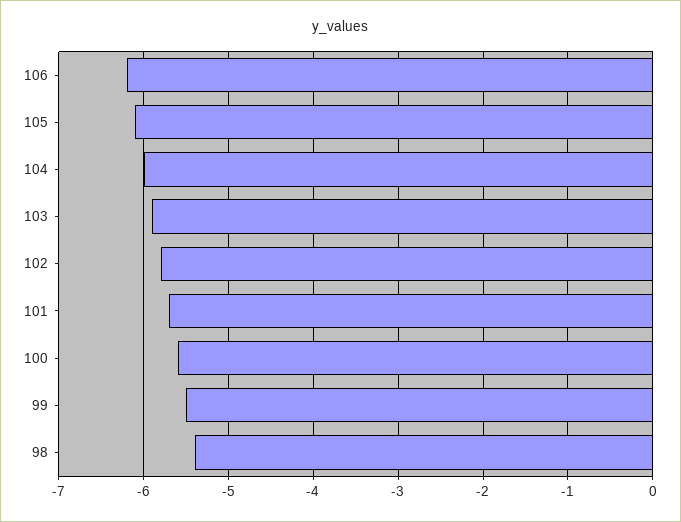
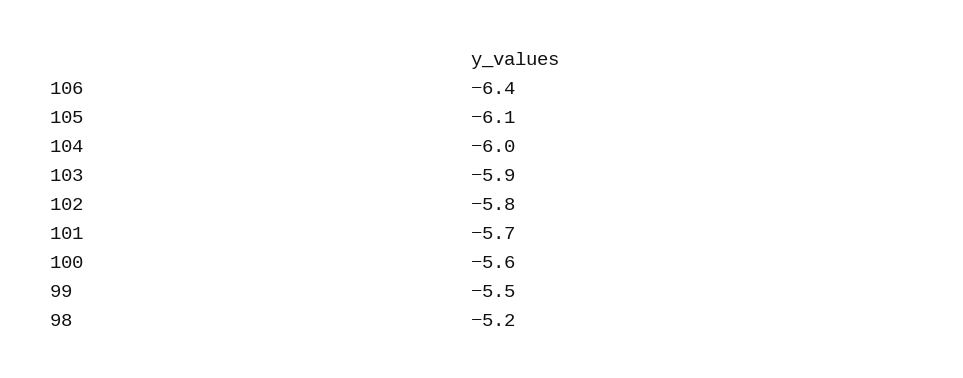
106: -6.2 -> -6.4
98: -5.4 -> -5.2

